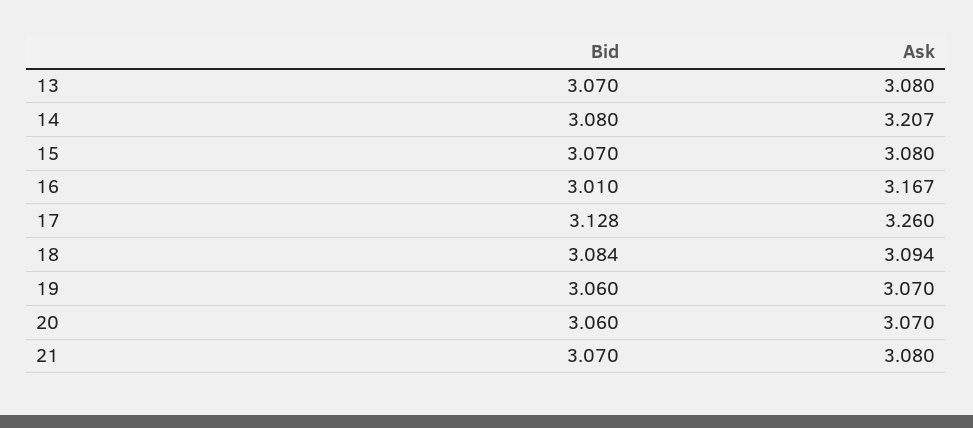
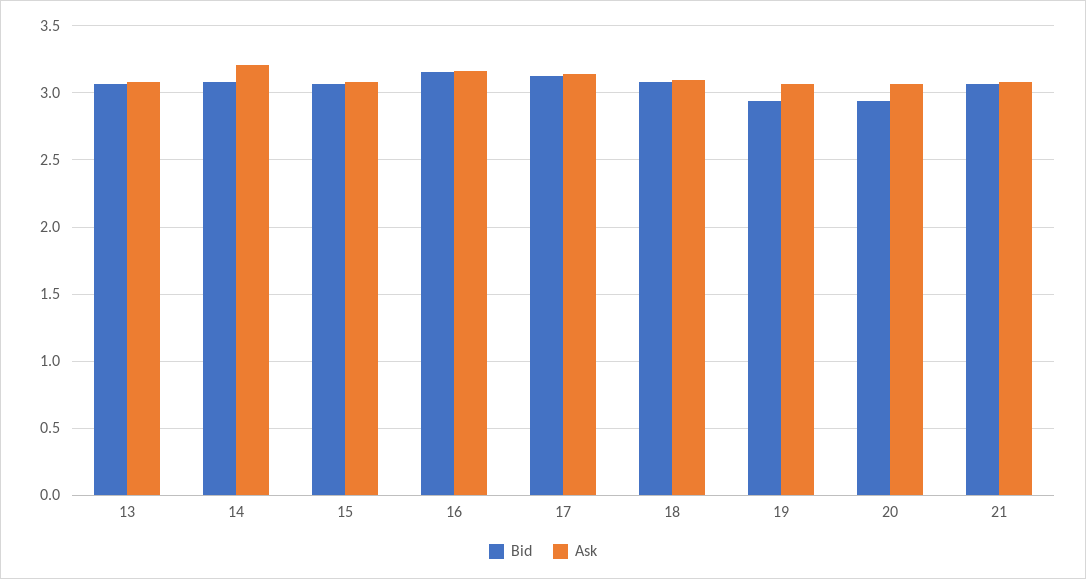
Bid, 16: 3.01 -> 3.15
Ask, 17: 3.26 -> 3.15
Bid, 19: 3.06 -> 2.95
Bid, 20: 3.06 -> 2.95

